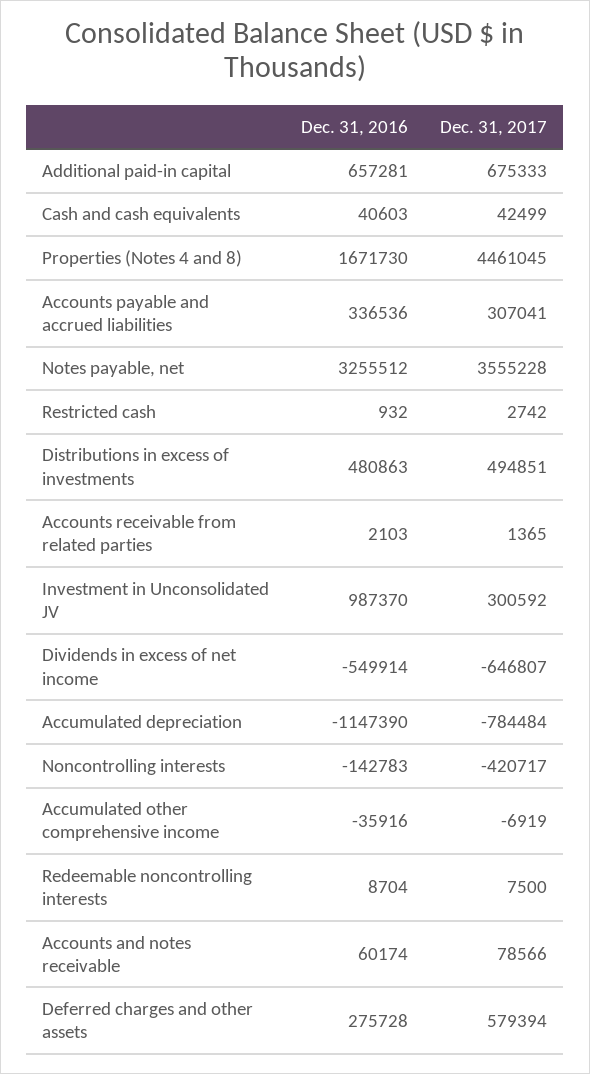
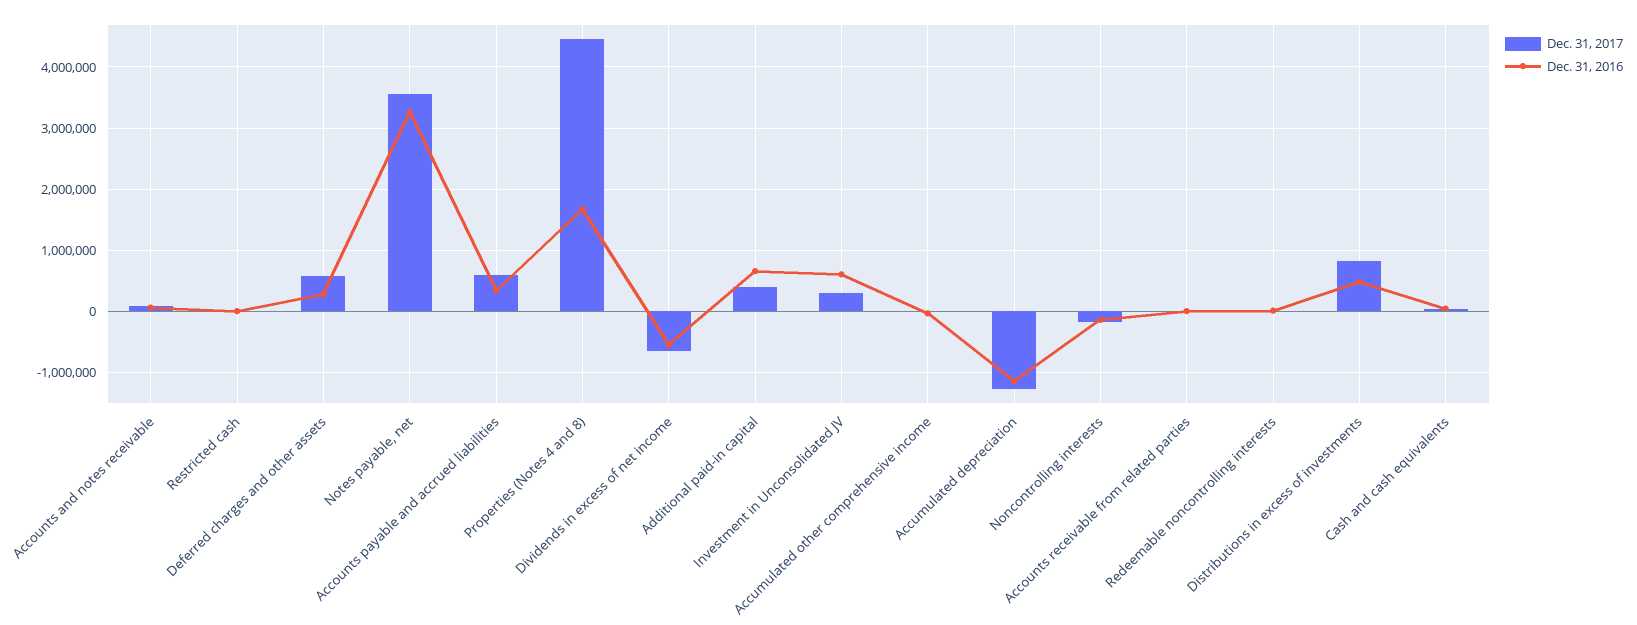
Dec. 31, 2017, Additional paid-in capital: 675333 -> 400000
Dec. 31, 2017, Accounts payable and accrued liabilities: 307041 -> 600000
Dec. 31, 2017, Distributions in excess of investments: 494851 -> 800000
Dec. 31, 2016, Investment in Unconsolidated JV: 987370 -> 600000
Dec. 31, 2017, Accumulated depreciation: -784484 -> -1300000
Dec. 31, 2017, Noncontrolling interests: -420717 -> -200000

